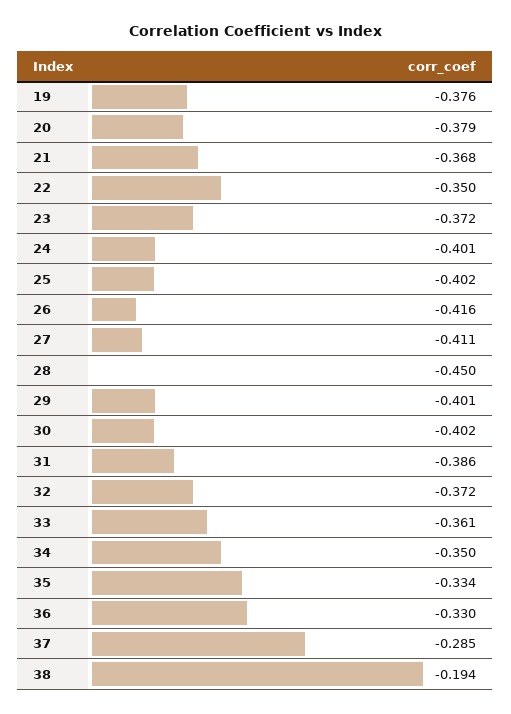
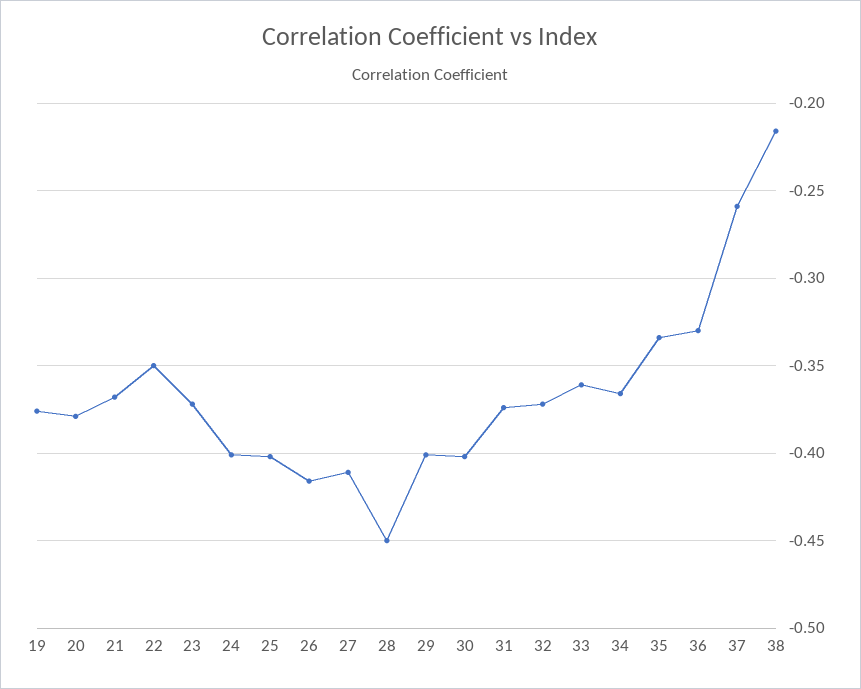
31: -0.386 -> -0.375
34: -0.35 -> -0.365
37: -0.285 -> -0.26
38: -0.194 -> -0.215

